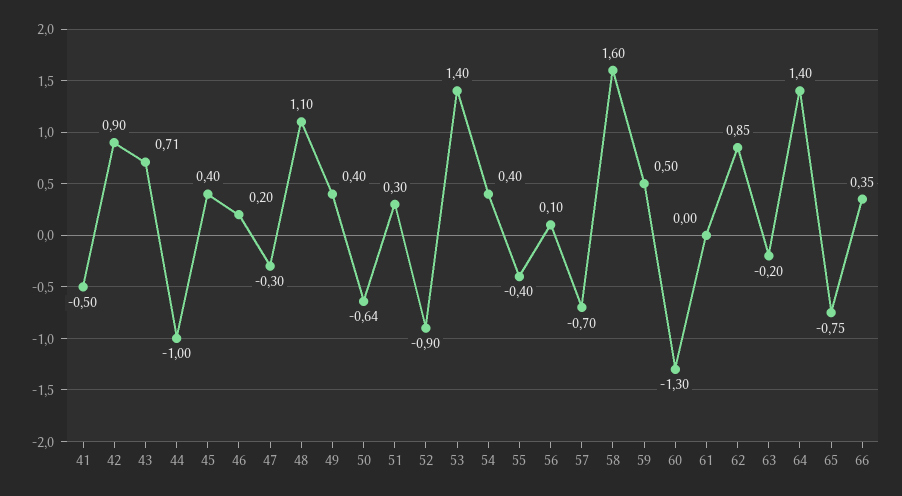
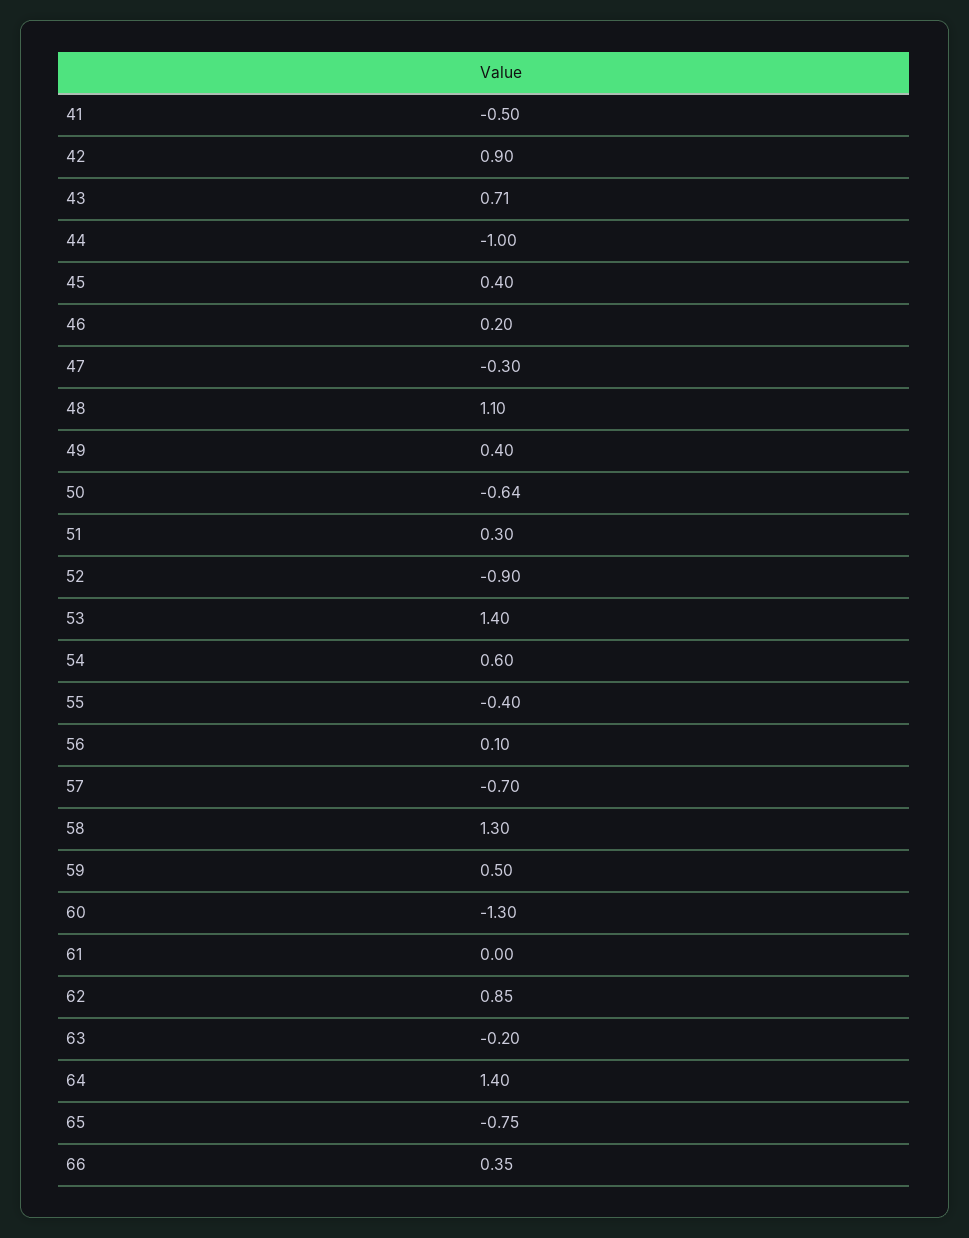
54: 0.4 -> 0.6
58: 1.6 -> 1.3

